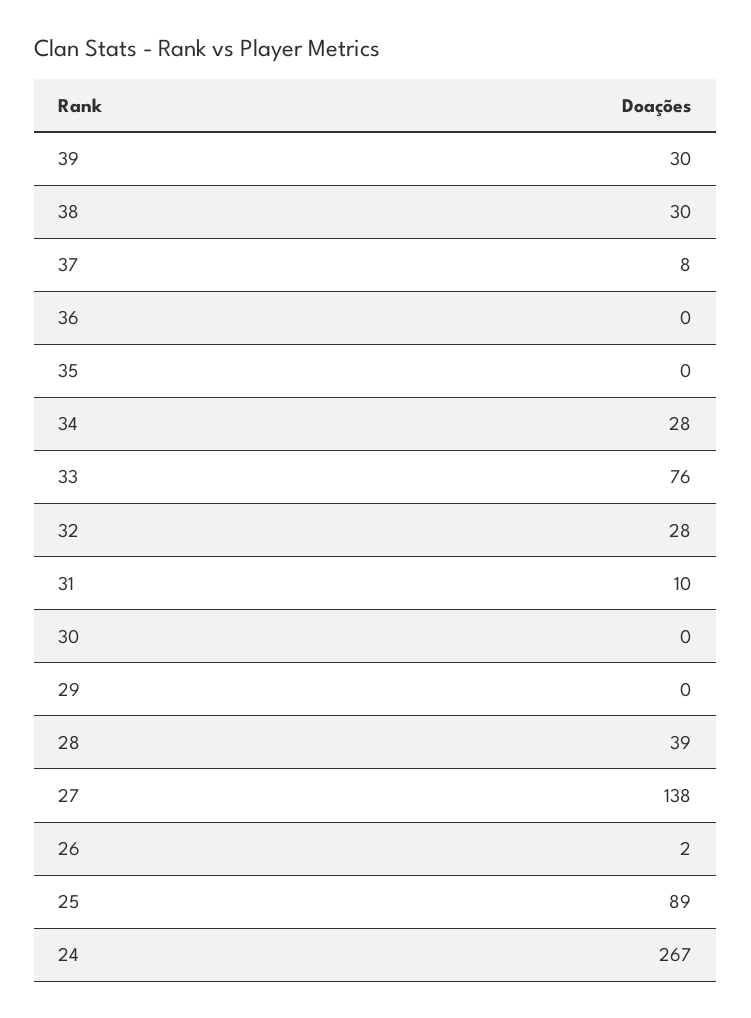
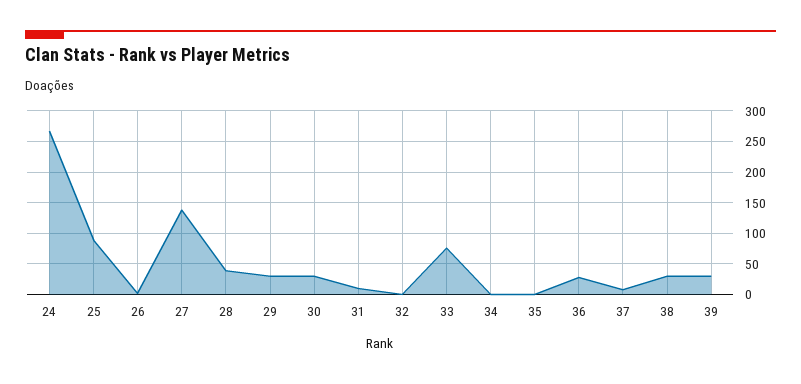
36: 0 -> 30
34: 28 -> 0
32: 28 -> 0
30: 0 -> 30
29: 0 -> 30

